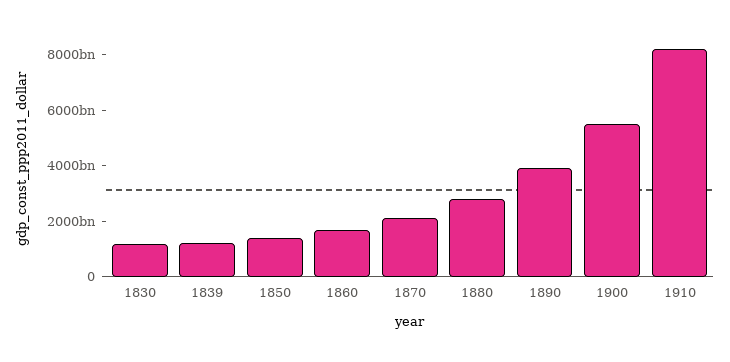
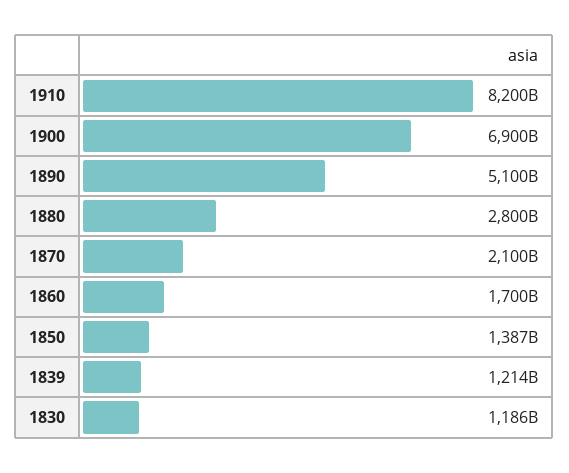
1890: 4000000000000 -> 5100000000000
1900: 5500000000000 -> 6900000000000

